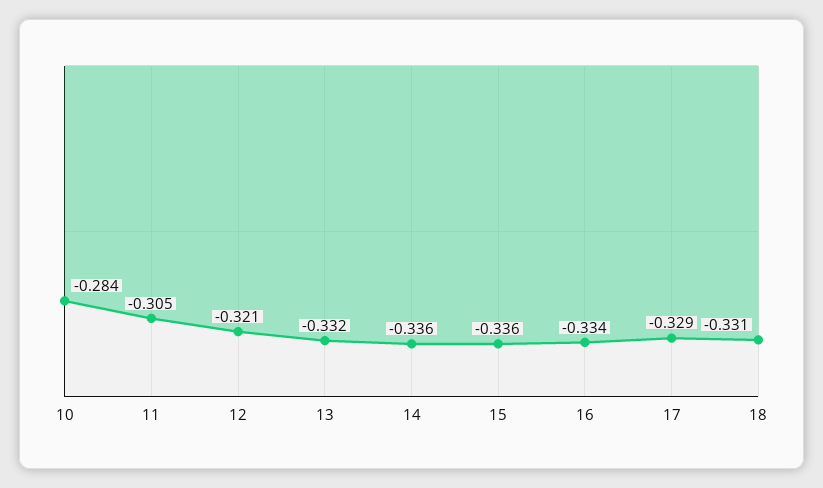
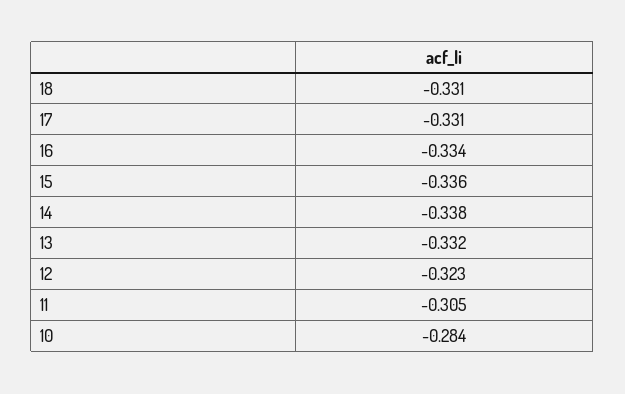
12: -0.321 -> -0.323
14: -0.336 -> -0.338
17: -0.329 -> -0.331

